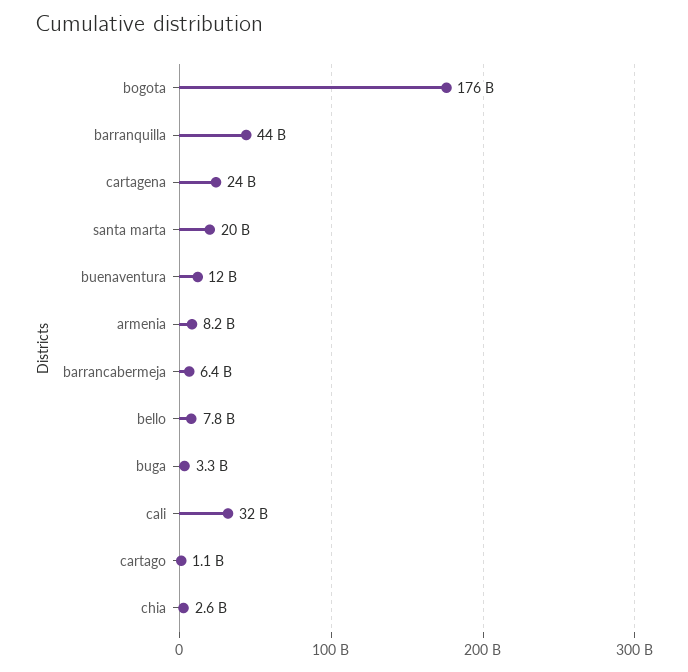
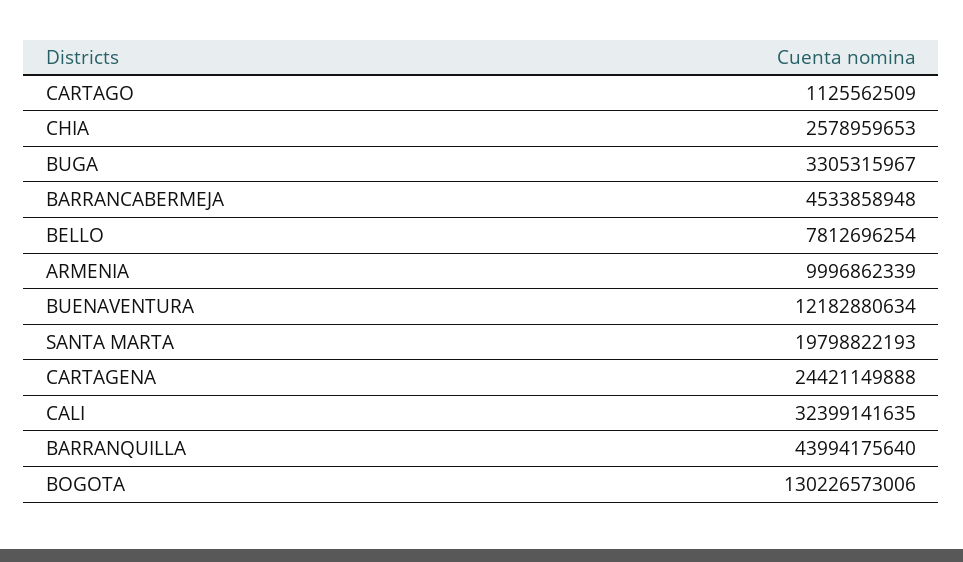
bogota: 176000000000 -> 130226573006
armenia: 8200000000 -> 9996862339
barrancabermeja: 6400000000 -> 4533858948

